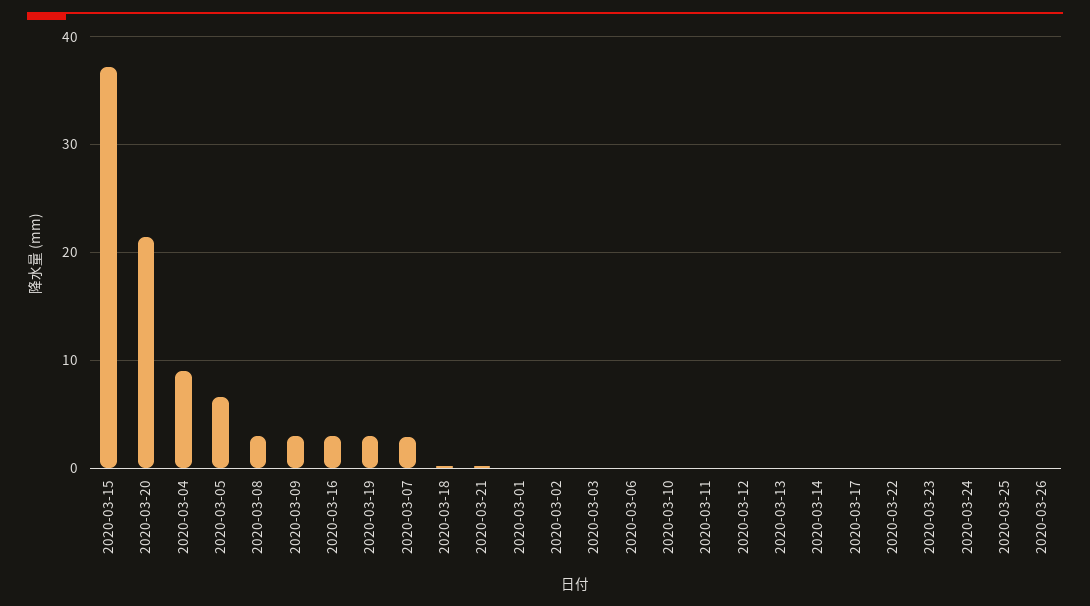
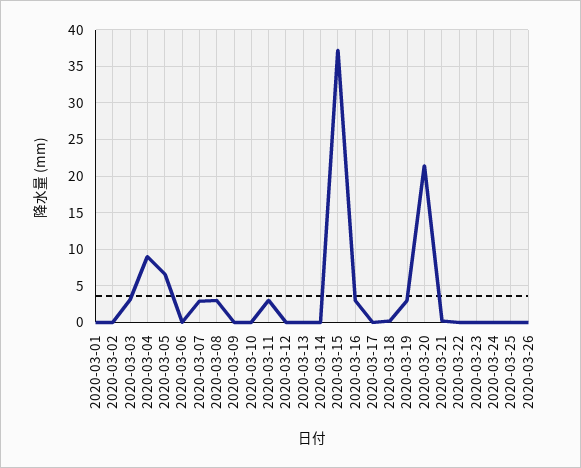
2020-03-09: 3 -> 0
2020-03-03: 0 -> 3
2020-03-11: 0 -> 3

